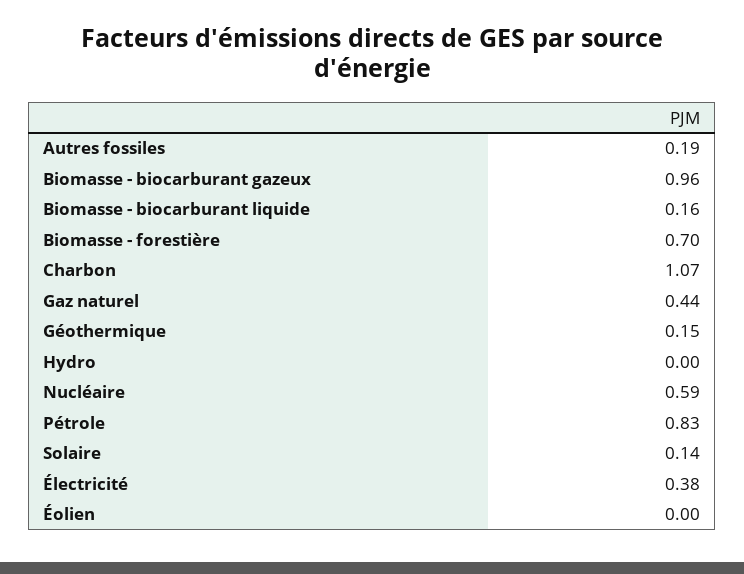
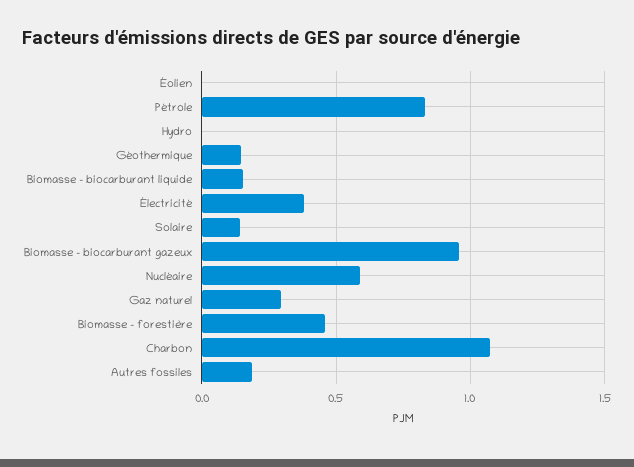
Biomasse - forestière: 0.7 -> 0.45
Gaz naturel: 0.44 -> 0.3

